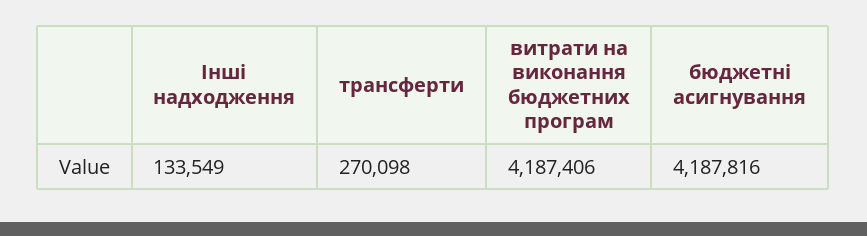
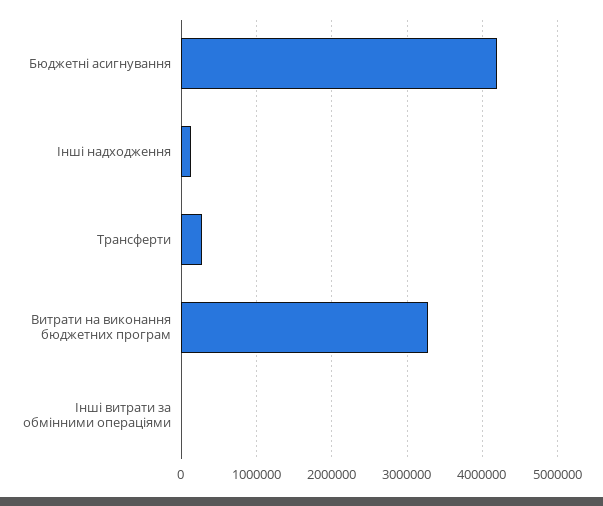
витрати на виконання бюджетних програм: 4187406 -> 3300000
Інші витрати за обмінними операціями: none -> 0

